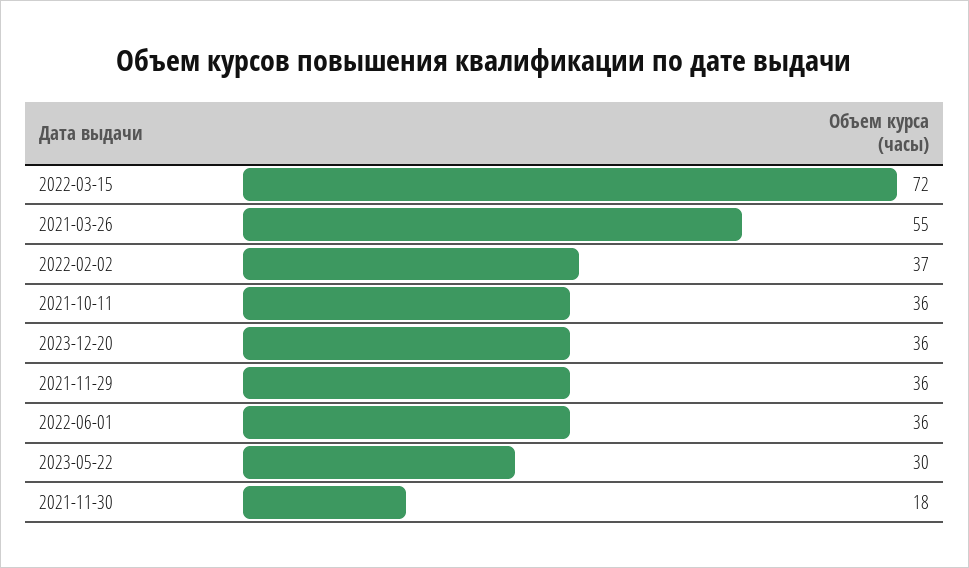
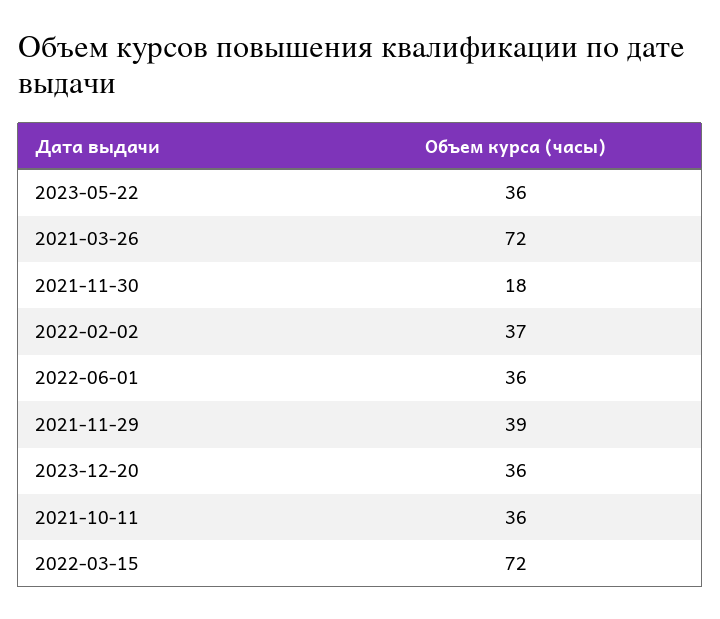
2021-03-26: 55 -> 72
2021-11-29: 36 -> 39
2023-05-22: 30 -> 36

